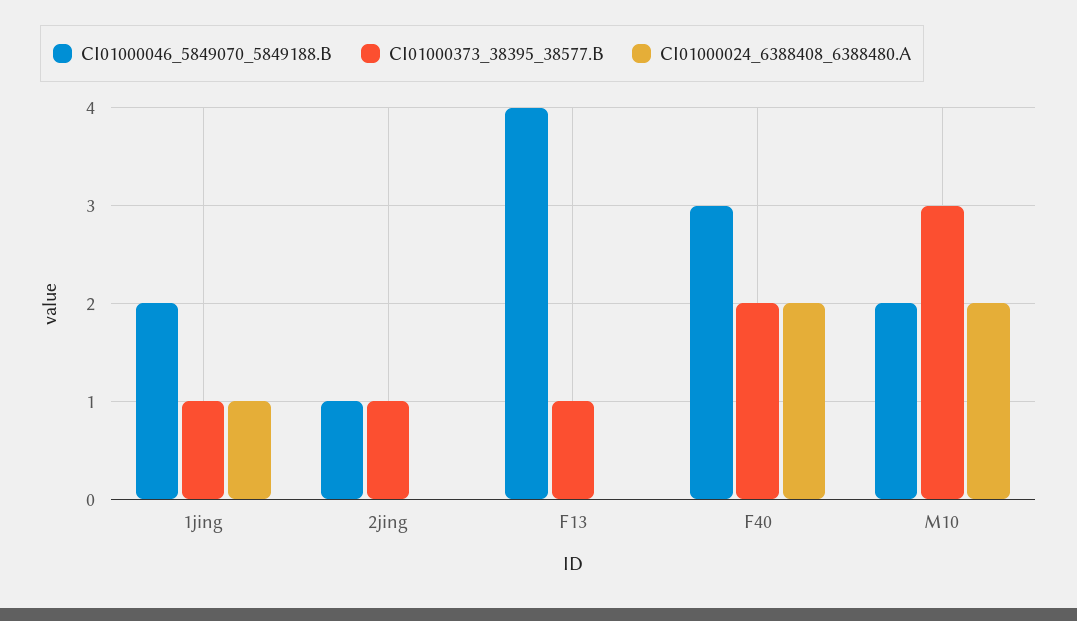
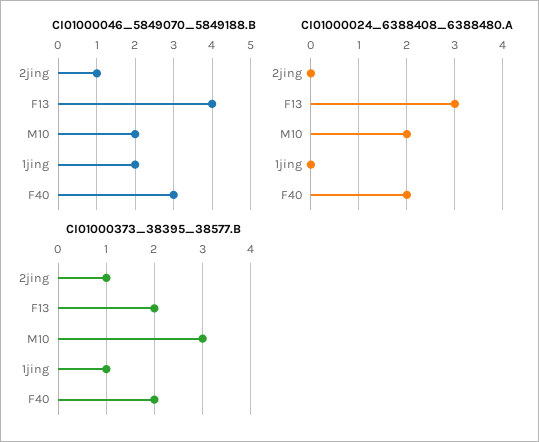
CI01000024_6388408_6388480.A, 1jing: 1 -> 0
CI01000373_38395_38577.B, F13: 1 -> 2
CI01000024_6388408_6388480.A, F13: 0 -> 3

